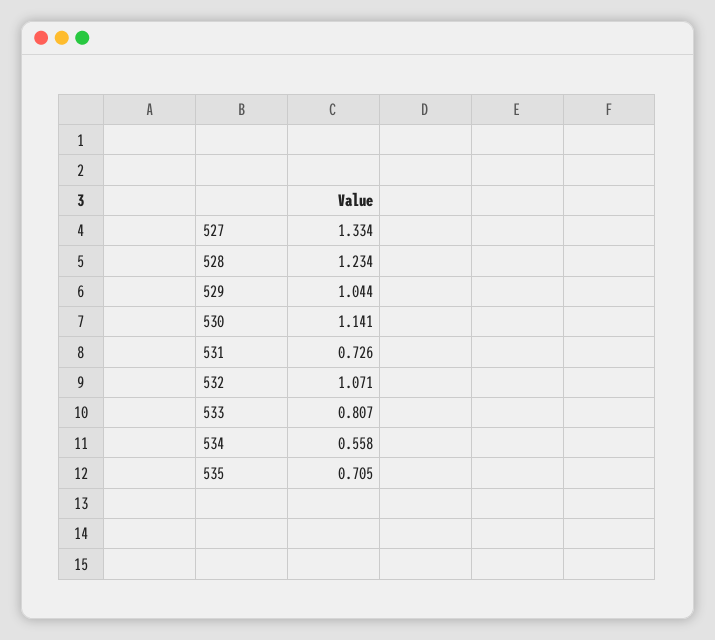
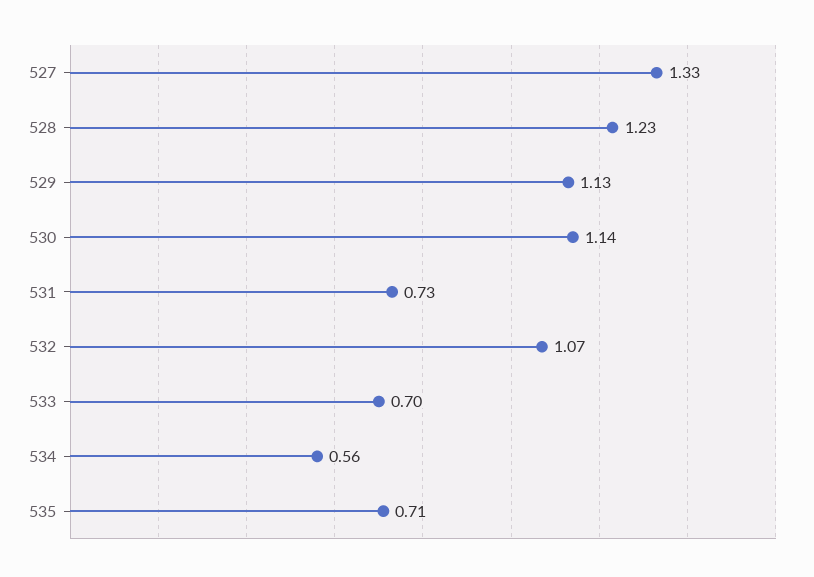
529: 1.044 -> 1.13
533: 0.807 -> 0.7

